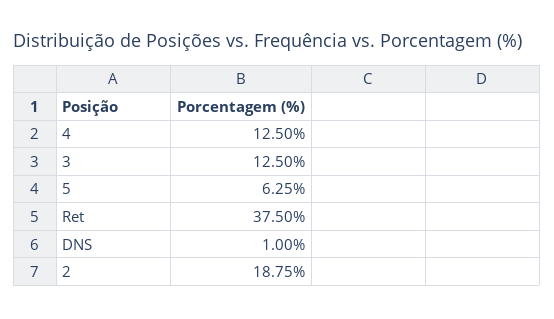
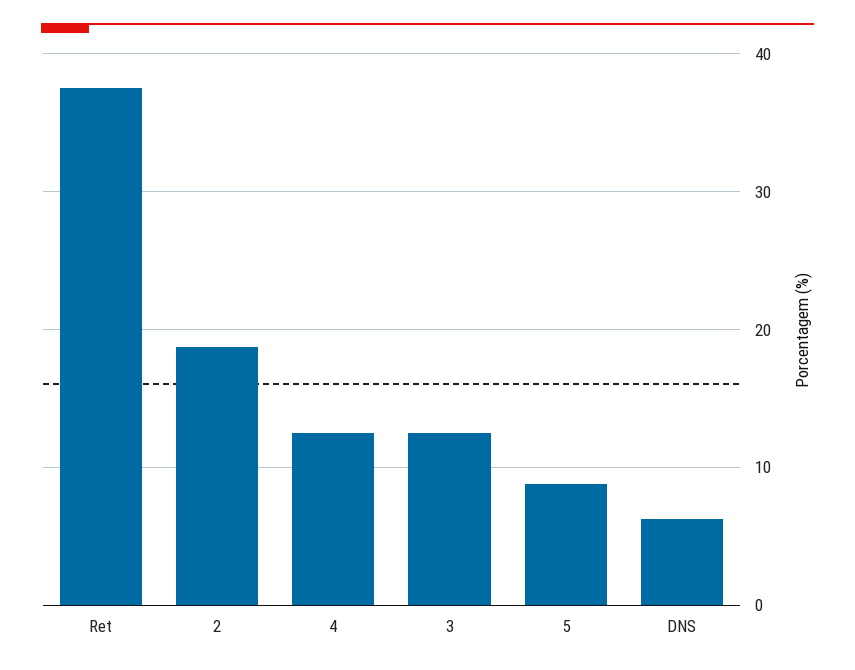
5: 6.25 -> 9
DNS: 1 -> 6

